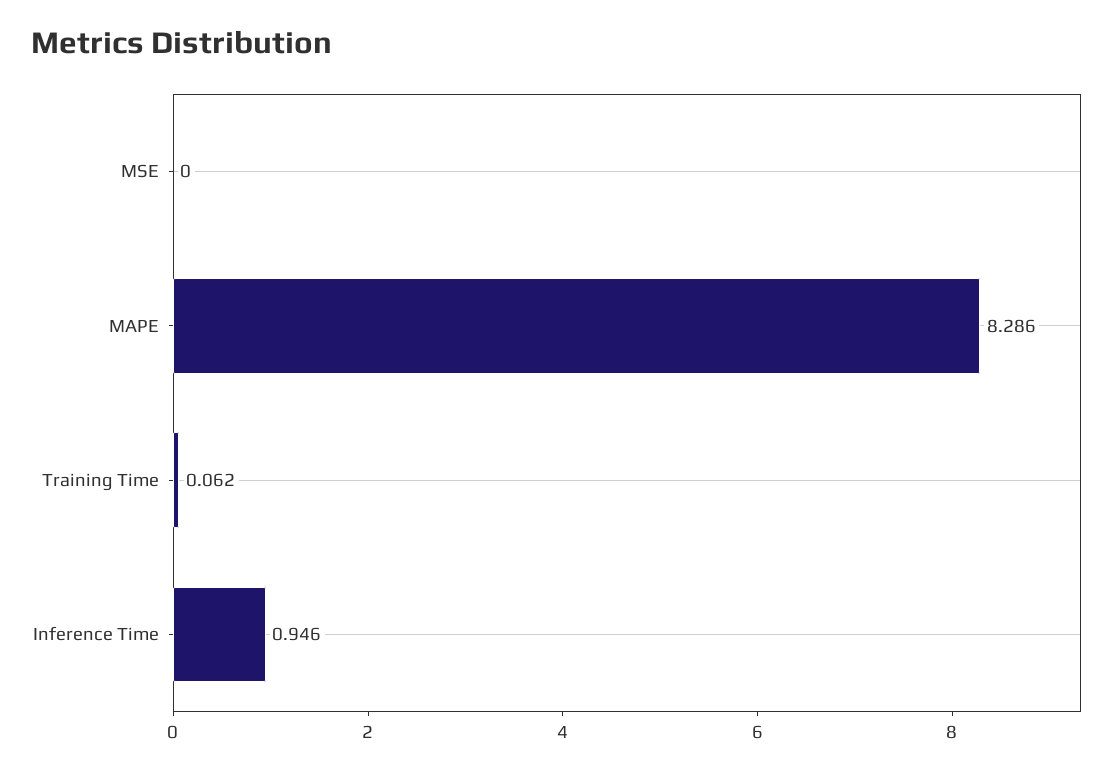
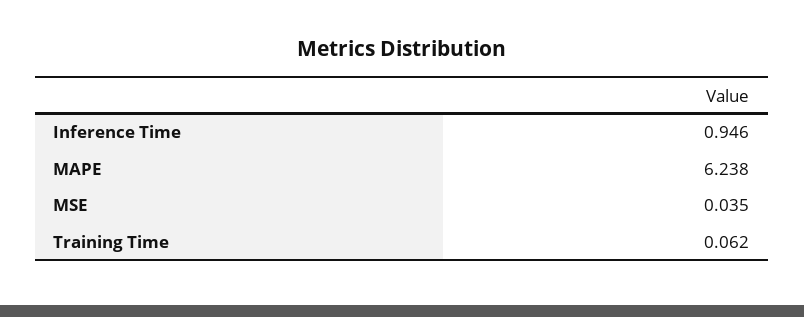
MSE: 0 -> 0.035
MAPE: 8.286 -> 6.238

